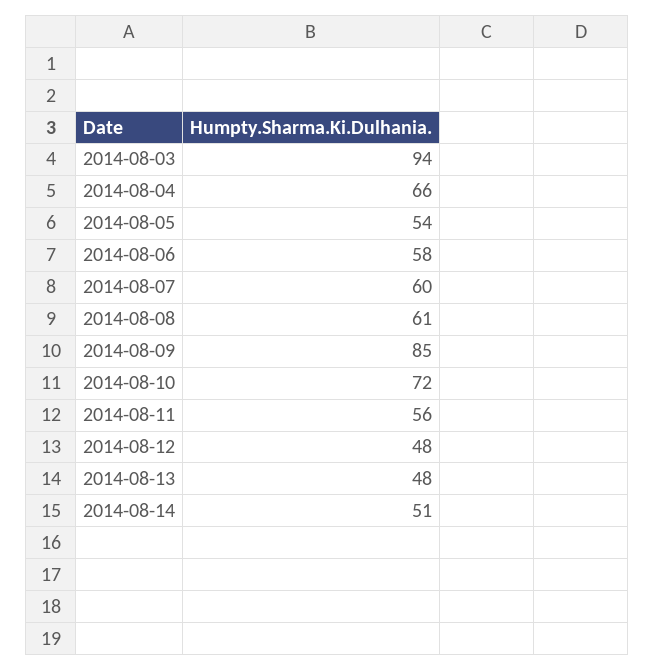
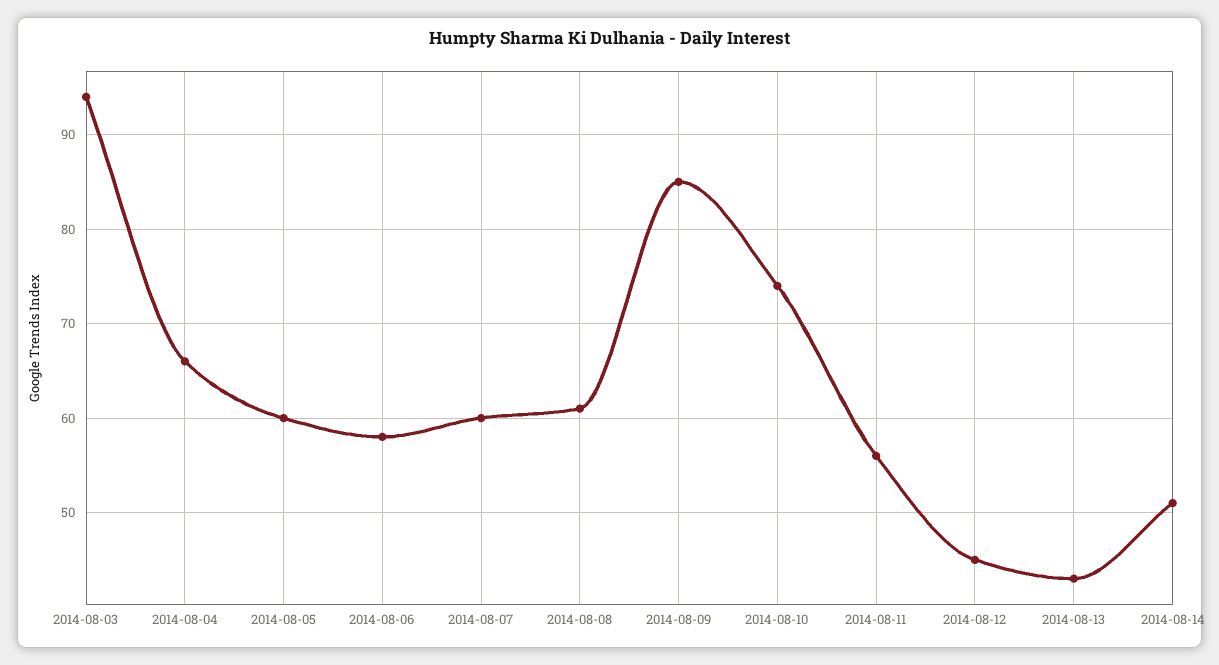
2014-08-05: 54 -> 60
2014-08-10: 72 -> 74
2014-08-12: 48 -> 45
2014-08-13: 48 -> 43

